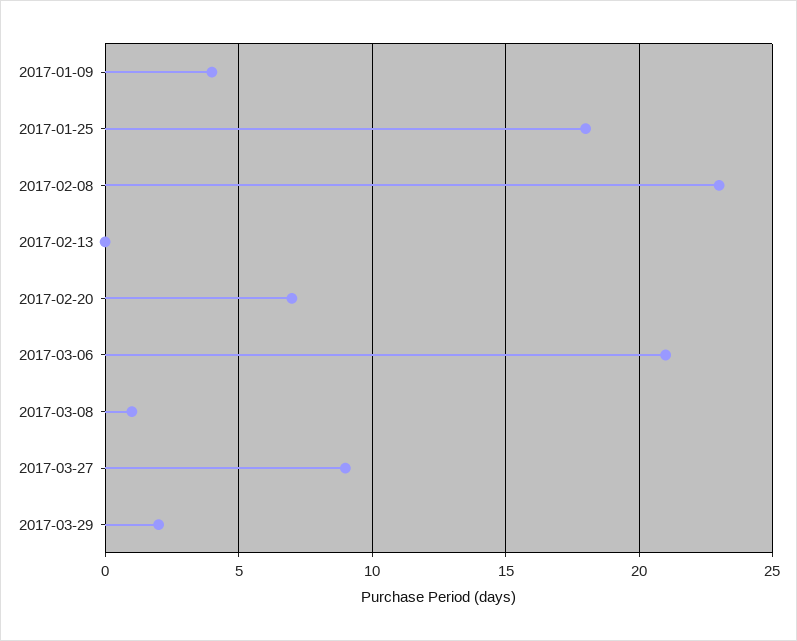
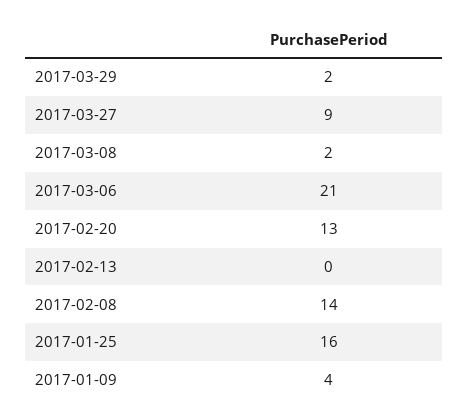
2017-01-25: 18 -> 16
2017-02-08: 23 -> 14
2017-02-20: 7 -> 13
2017-03-08: 1 -> 2

